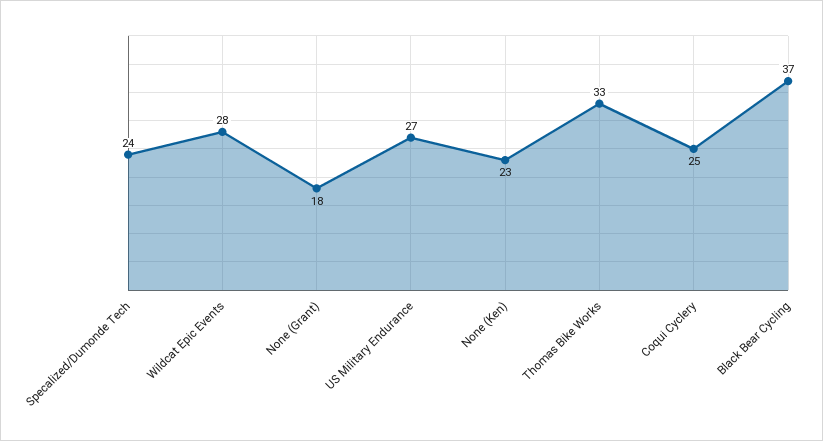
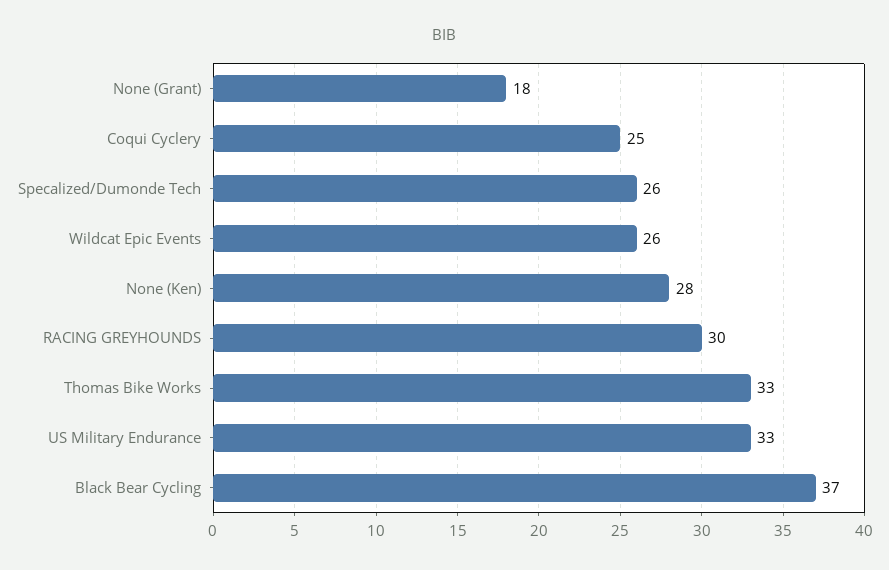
Specalized/Dumonde Tech: 24 -> 26
Wildcat Epic Events: 28 -> 26
US Military Endurance: 27 -> 33
None (Ken): 23 -> 28
RACING GREYHOUNDS: none -> 30

